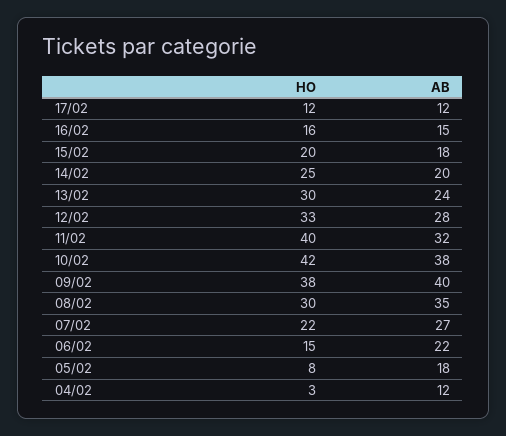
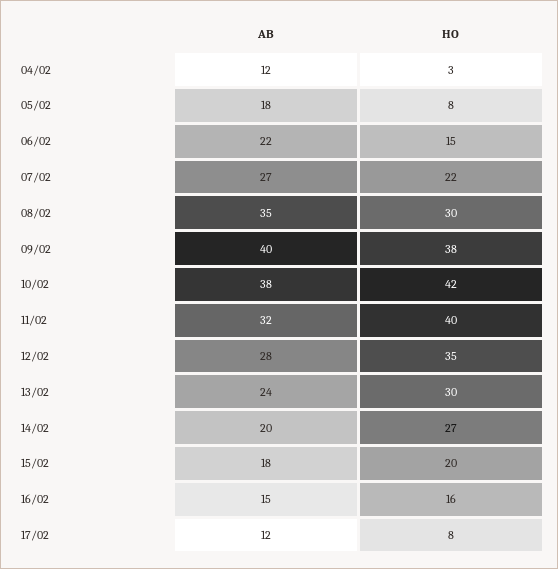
HO, 17/02: 12 -> 8
HO, 14/02: 25 -> 27
HO, 12/02: 33 -> 35

